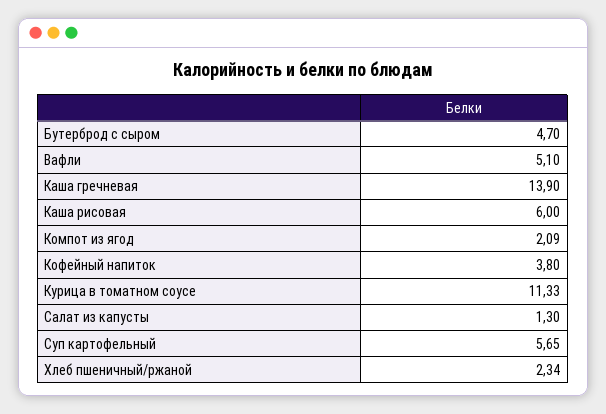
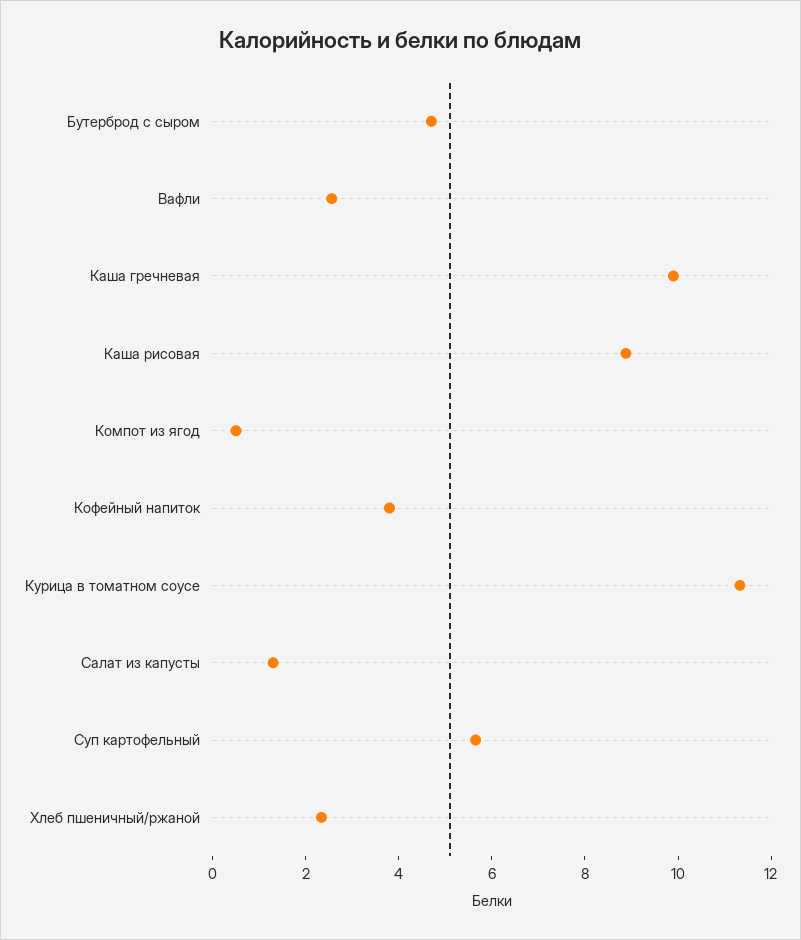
Вафли: 5.1 -> 2.5
Каша гречневая: 13.9 -> 10
Каша рисовая: 6 -> 9
Компот из ягод: 2.09 -> 0.5

